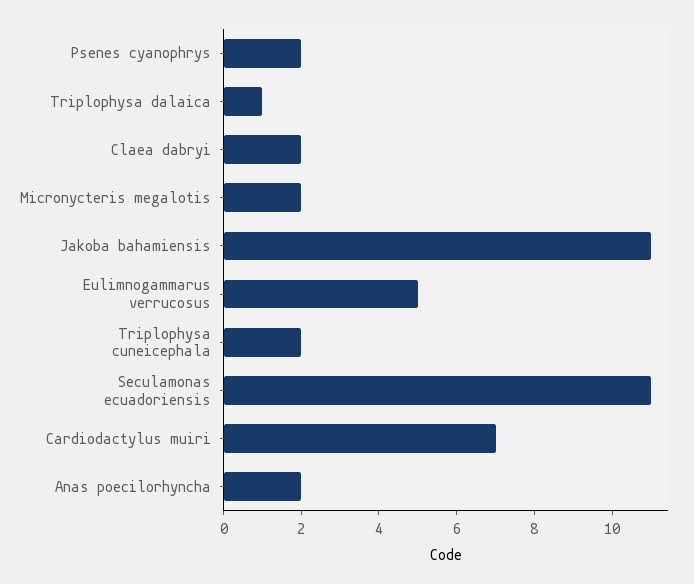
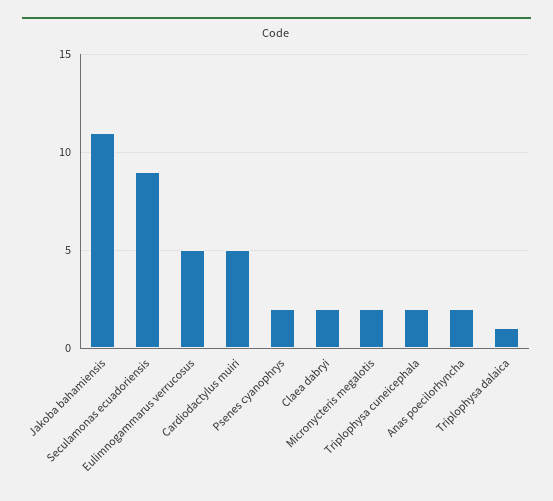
Seculamonas ecuadoriensis: 11 -> 9
Cardiodactylus muiri: 7 -> 5

